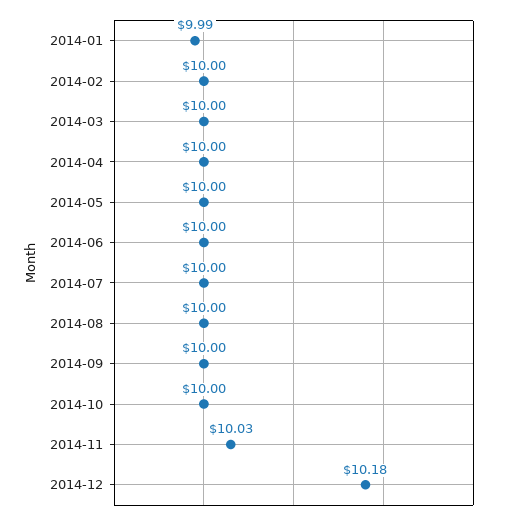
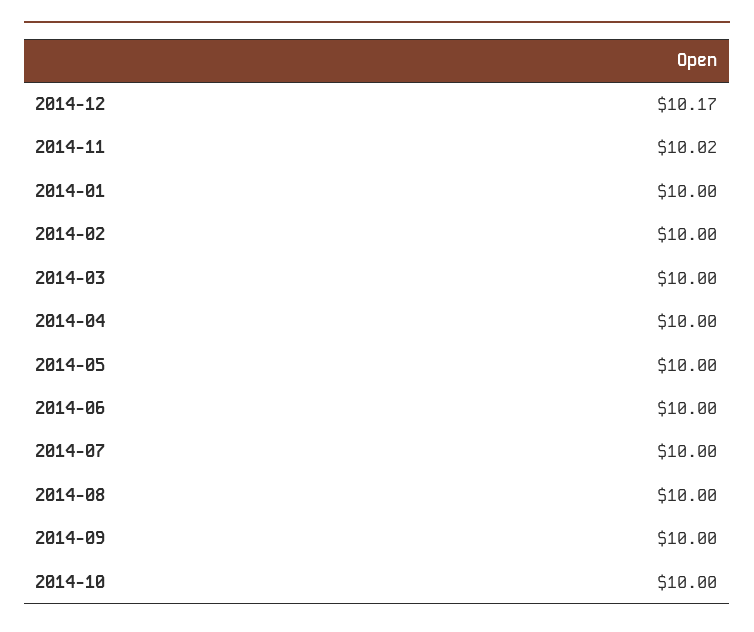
2014-01: 9.99 -> 10
2014-11: 10.03 -> 10.02
2014-12: 10.18 -> 10.17

